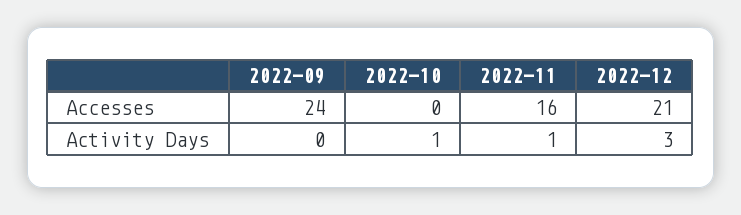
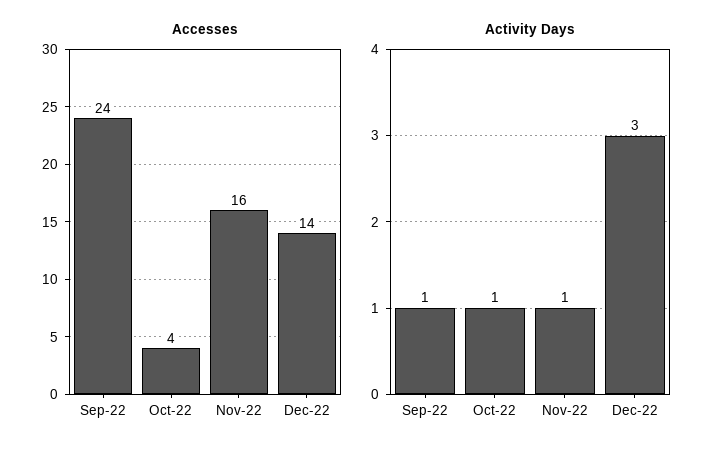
Accesses, 2022-10: 0 -> 4
Accesses, 2022-12: 21 -> 14
Activity Days, 2022-09: 0 -> 1

